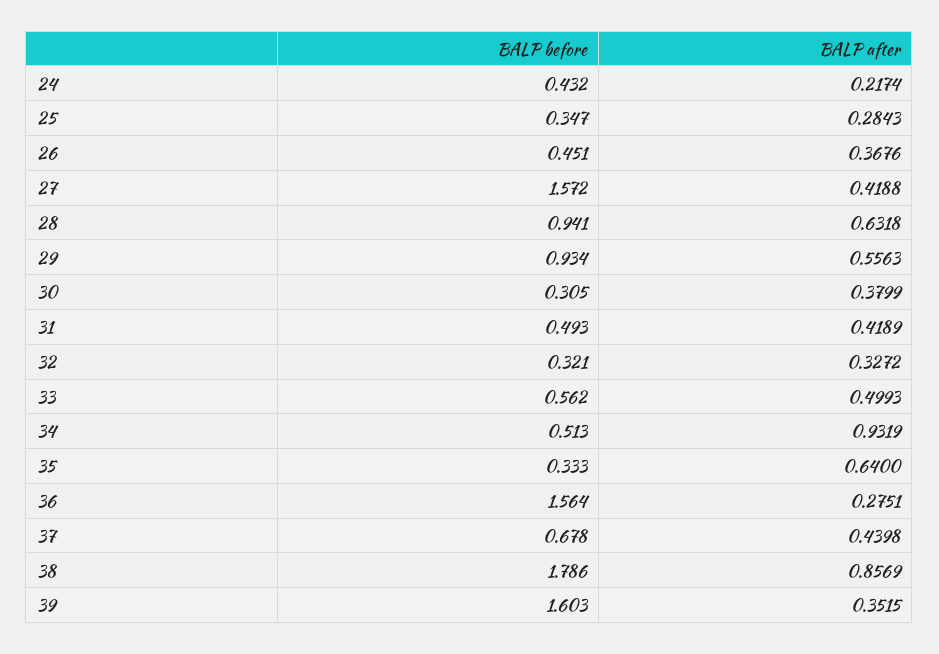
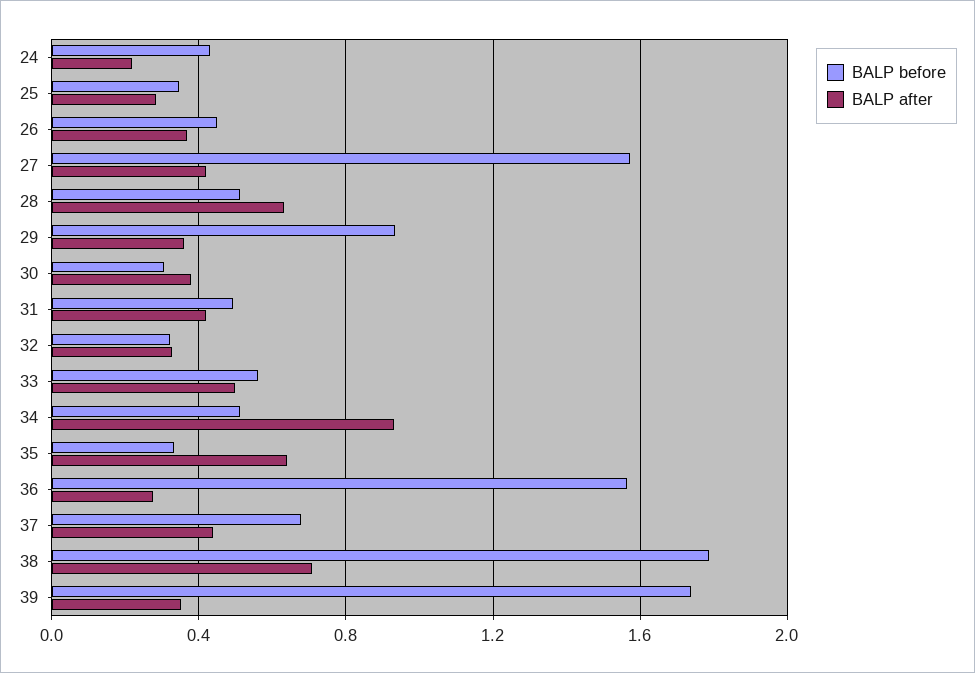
BALP before, 28: 0.941 -> 0.5
BALP after, 29: 0.5563 -> 0.35
BALP after, 38: 0.8569 -> 0.7
BALP before, 39: 1.603 -> 1.75

